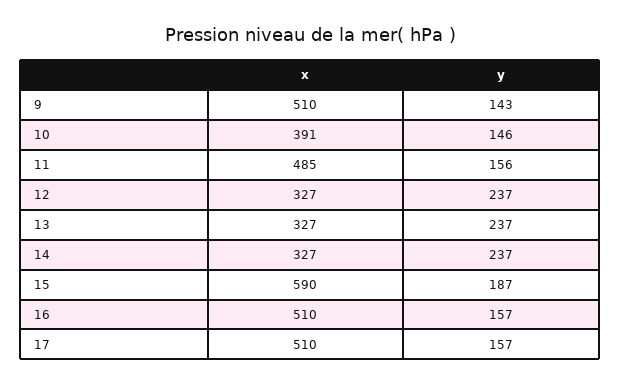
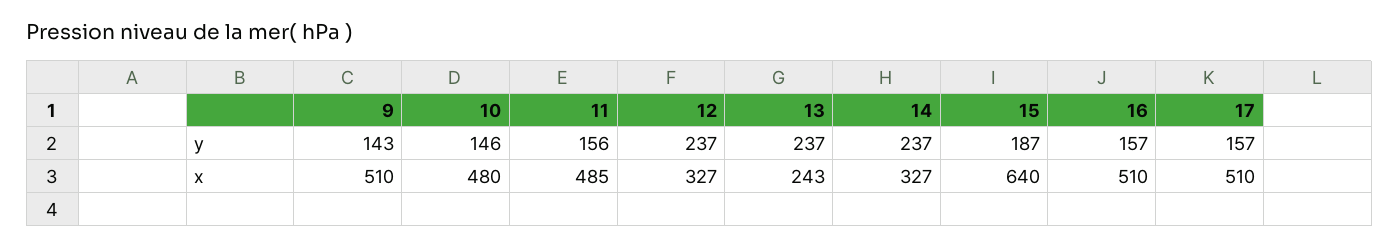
x, 10: 391 -> 480
x, 13: 327 -> 243
x, 15: 590 -> 640

